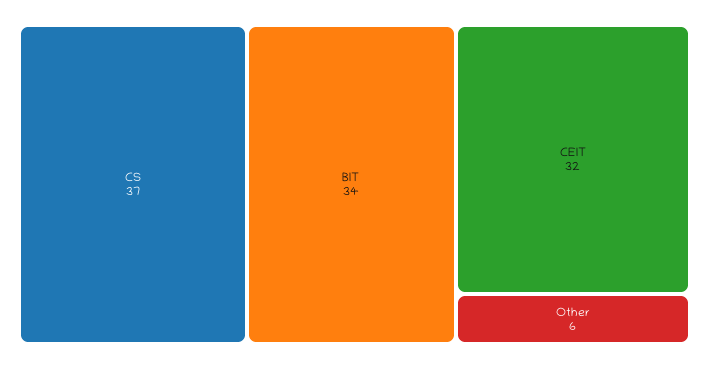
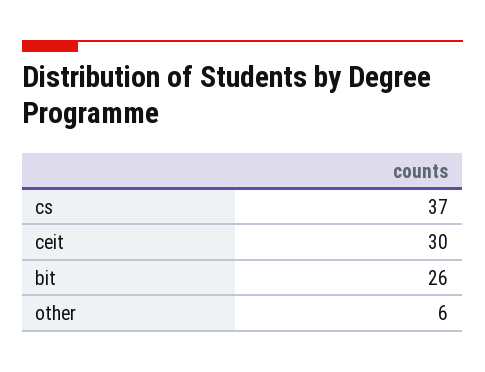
BIT: 34 -> 26
CEIT: 32 -> 30

